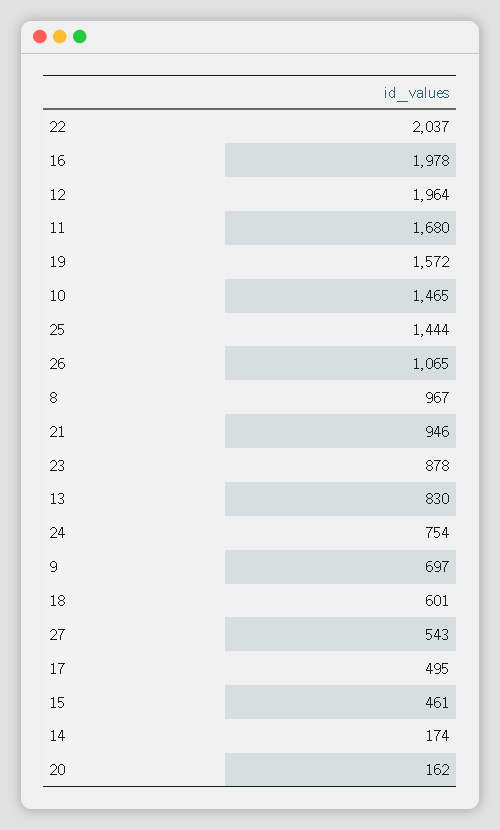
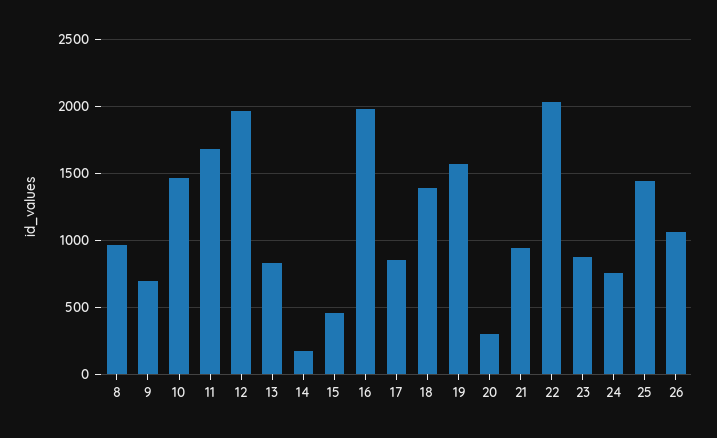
18: 601 -> 1400
27: 543 -> none
17: 495 -> 850
20: 162 -> 300

